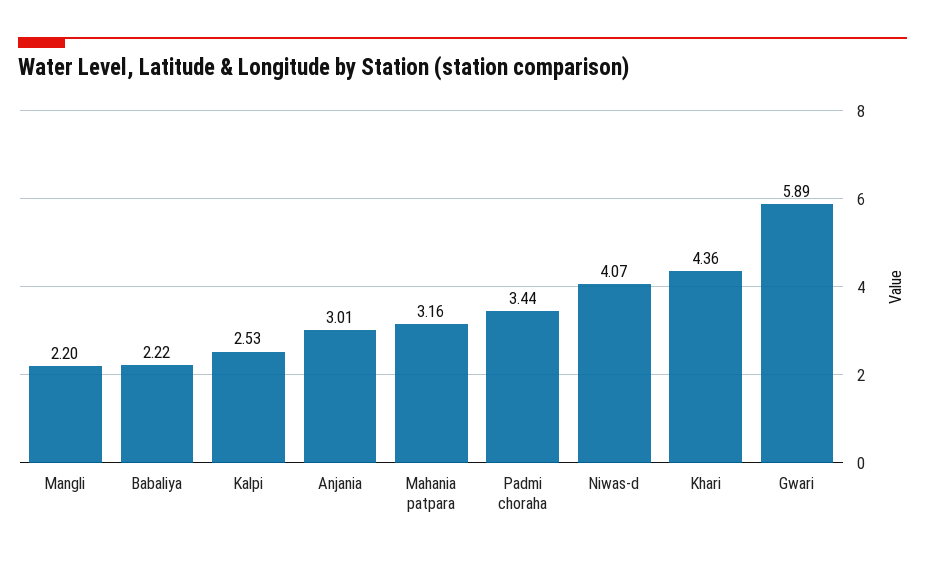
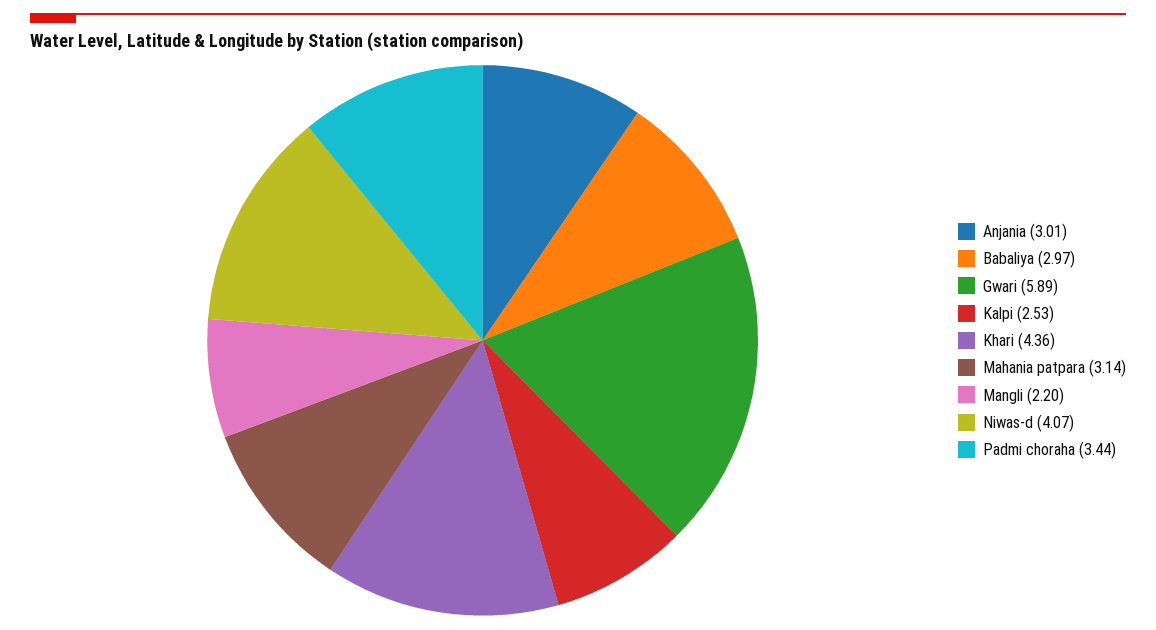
Babaliya: 2.22 -> 2.97
Mahania patpara: 3.16 -> 3.14

